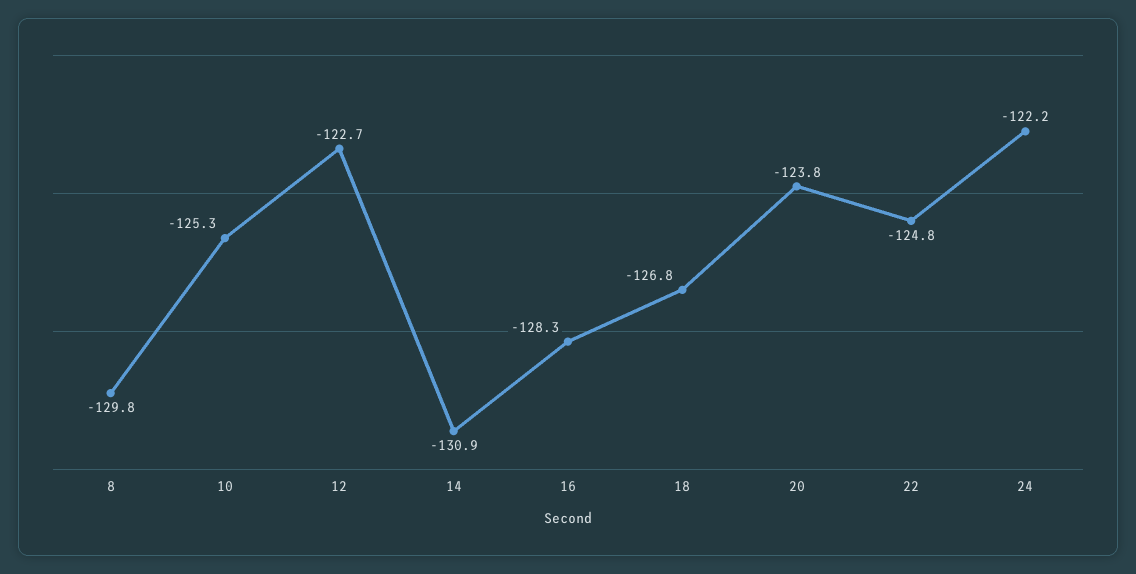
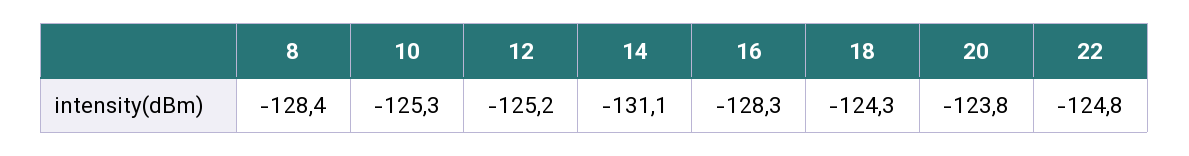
8: -129.8 -> -128.4
12: -122.7 -> -125.2
14: -130.9 -> -131.1
18: -126.8 -> -124.3
24: -122.2 -> none

